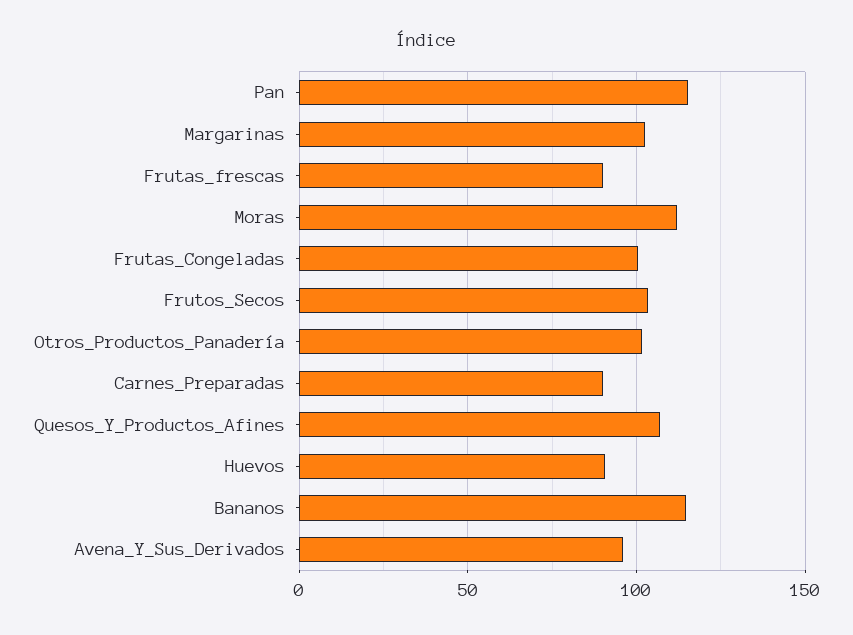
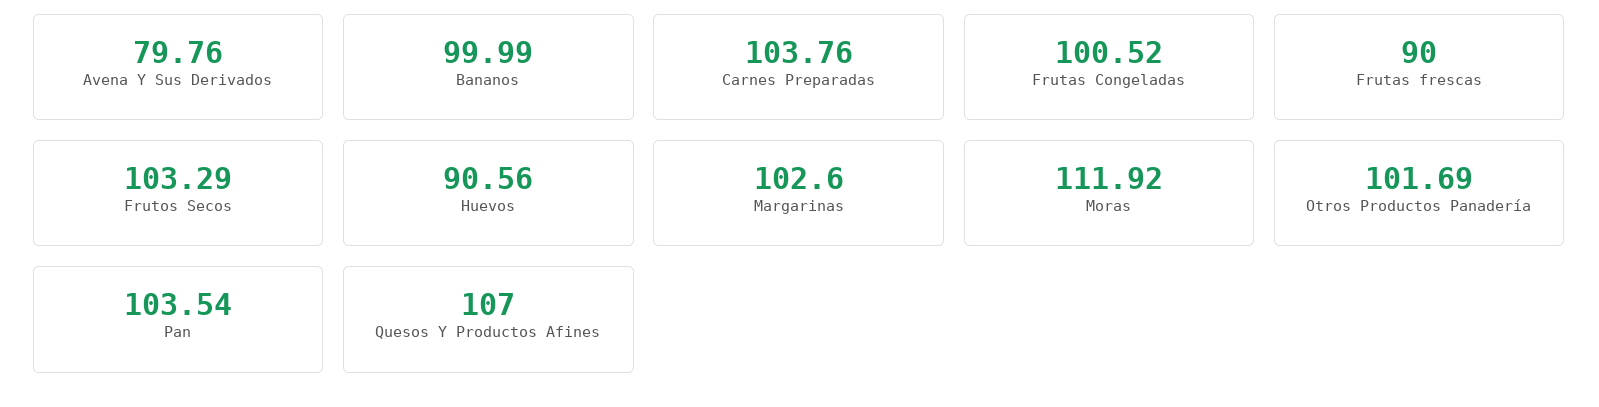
Pan: 115 -> 103.54
Carnes_Preparadas: 90 -> 103.76
Bananos: 115 -> 99.99
Avena_Y_Sus_Derivados: 95 -> 79.76

